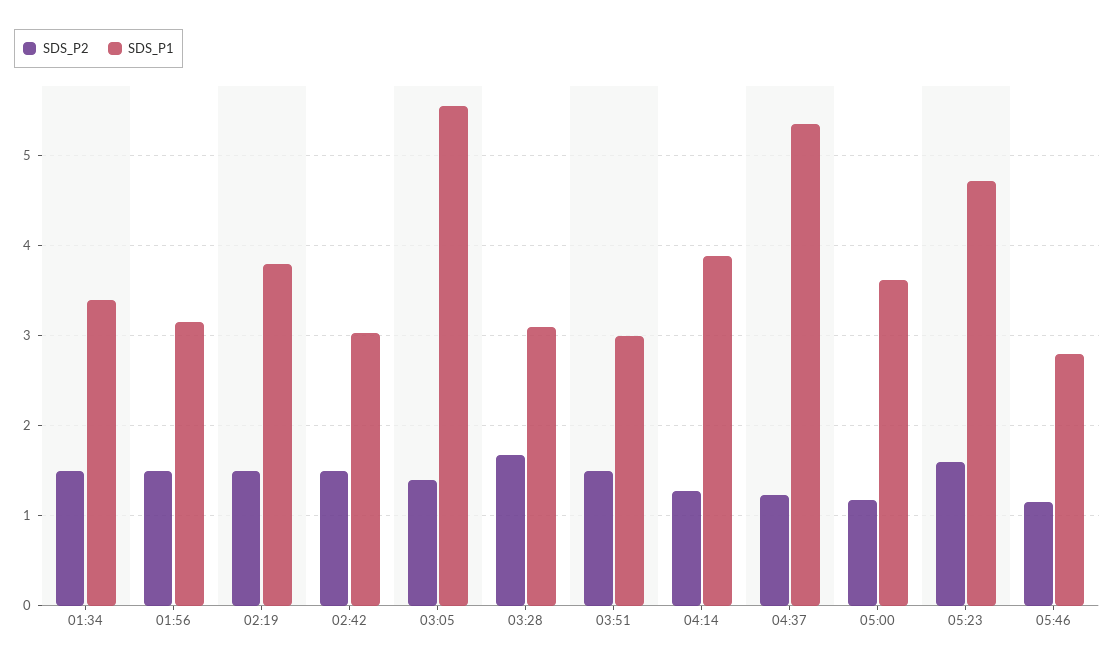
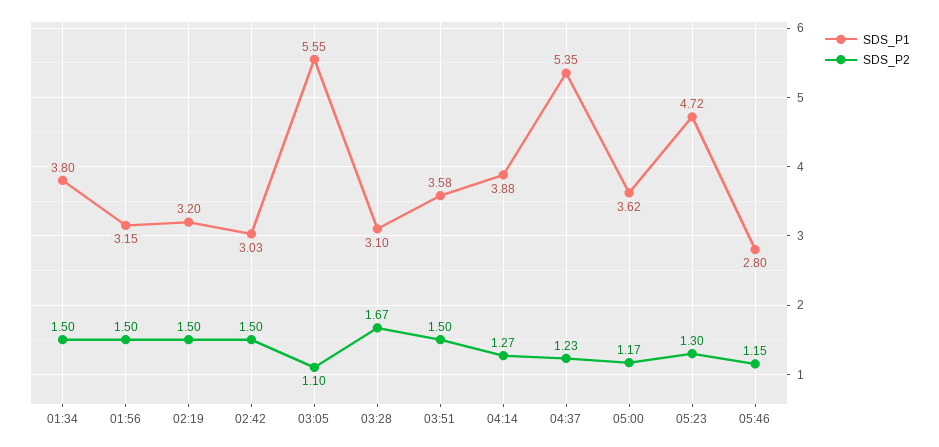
SDS_P1, 01:34: 3.4 -> 3.8
SDS_P1, 02:19: 3.8 -> 3.2
SDS_P2, 03:05: 1.4 -> 1.1
SDS_P1, 03:51: 3 -> 3.58
SDS_P2, 05:23: 1.6 -> 1.3

